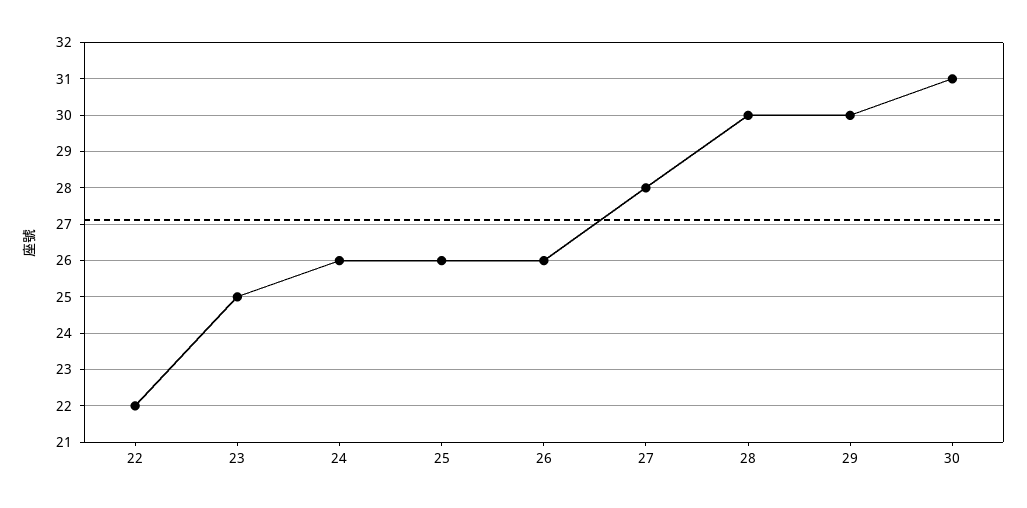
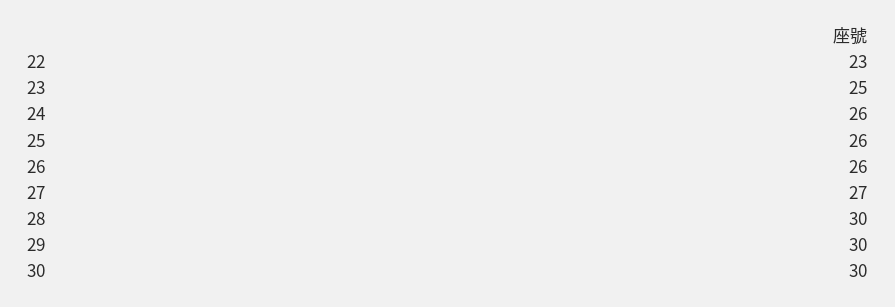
22: 22 -> 23
27: 28 -> 27
30: 31 -> 30

